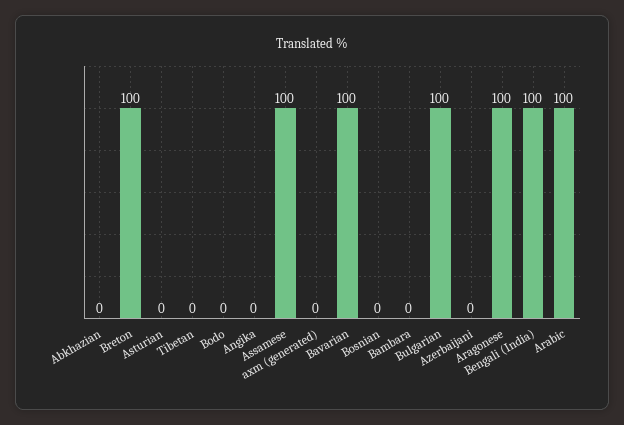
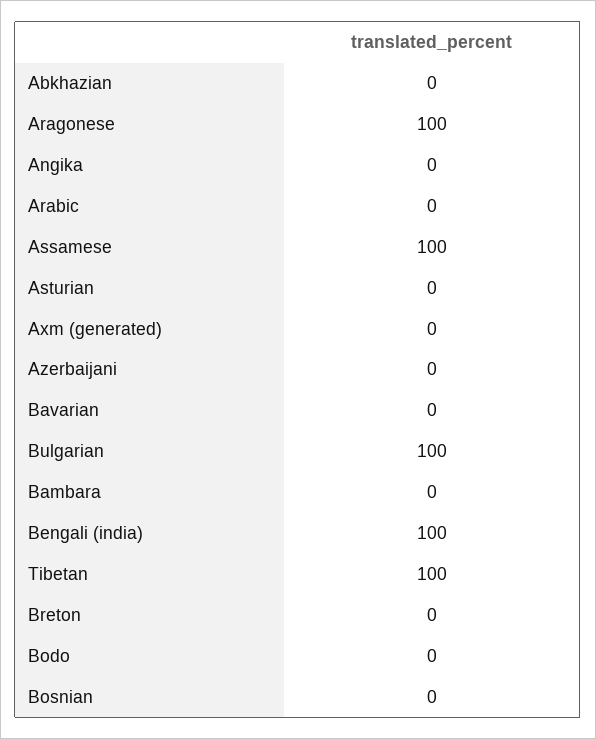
Breton: 100 -> 0
Tibetan: 0 -> 100
Bavarian: 100 -> 0
Arabic: 100 -> 0

